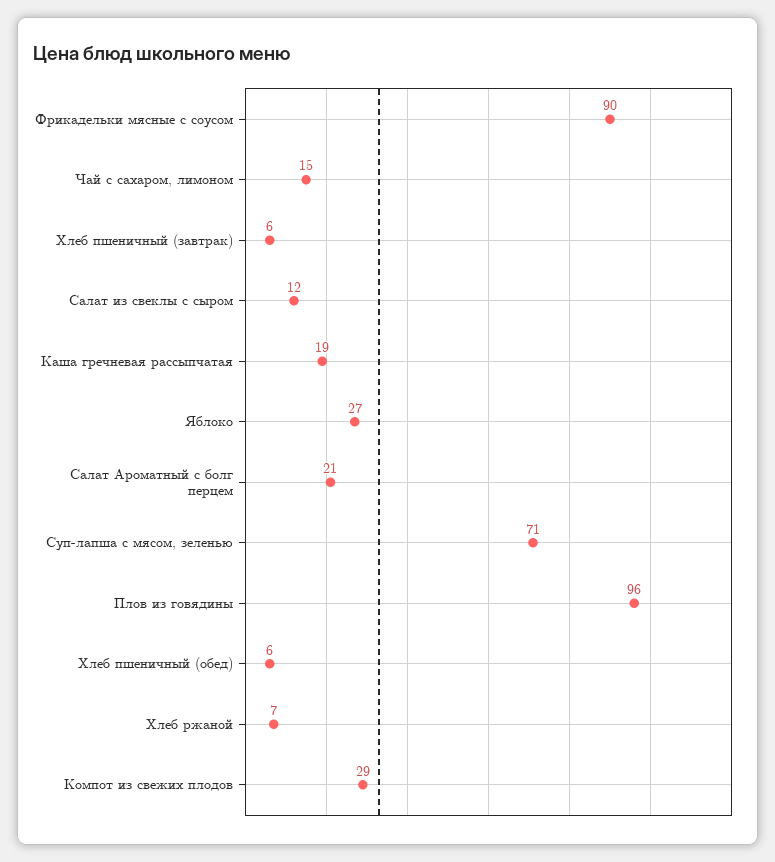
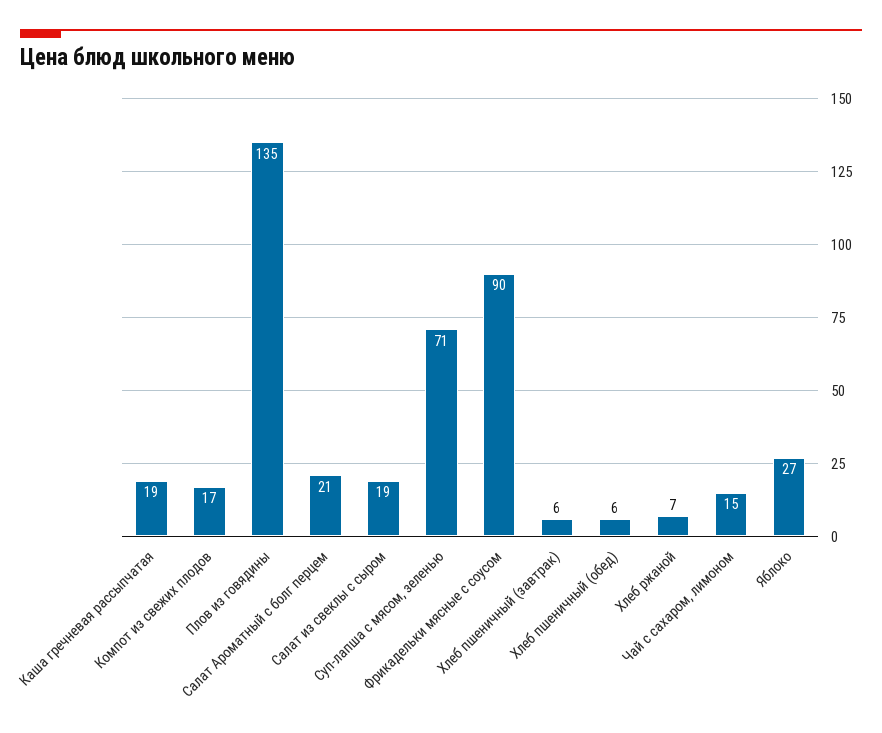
Салат из свеклы с сыром: 12 -> 19
Плов из говядины: 96 -> 135
Компот из свежих плодов: 29 -> 17

